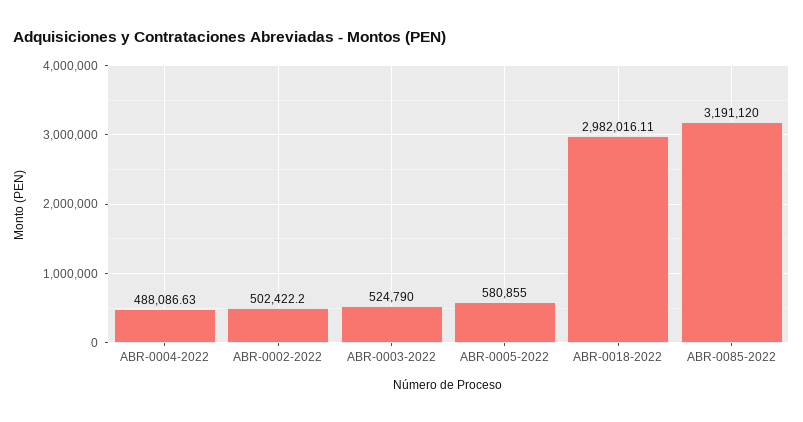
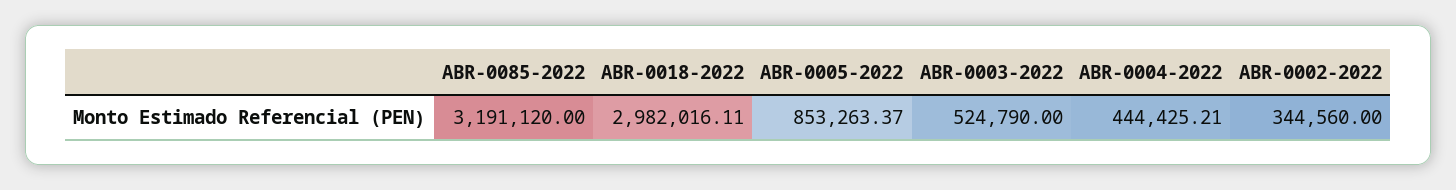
ABR-0004-2022: 488086.63 -> 444425.21
ABR-0002-2022: 502422.2 -> 344560
ABR-0005-2022: 580855 -> 853263.37

